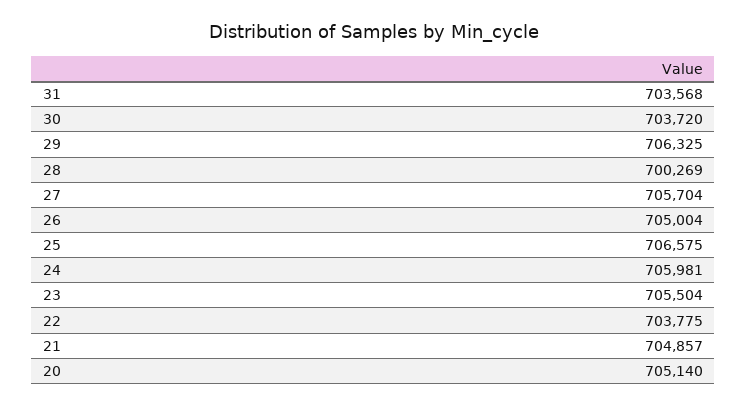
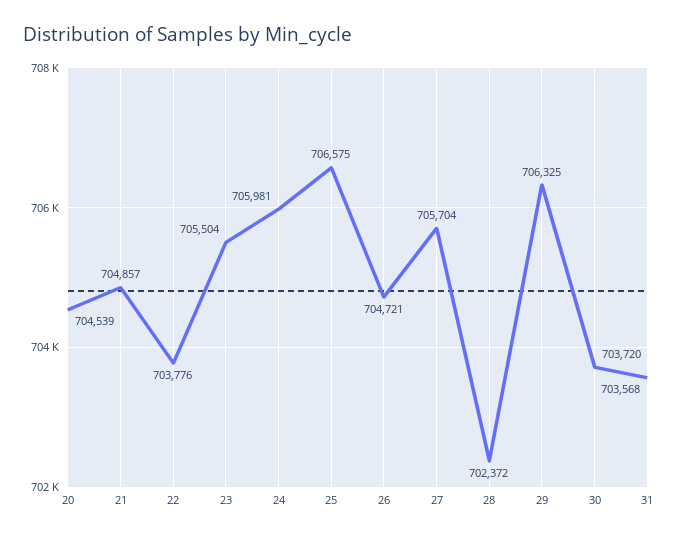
28: 700269 -> 702372
26: 705004 -> 704721
22: 703775 -> 703776
20: 705140 -> 704539

